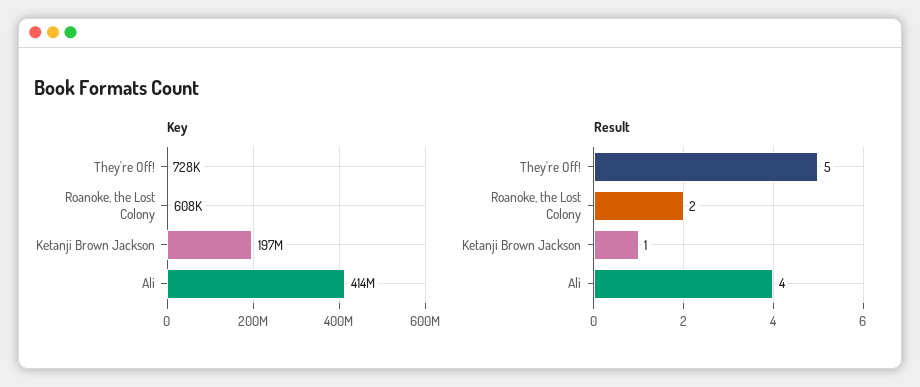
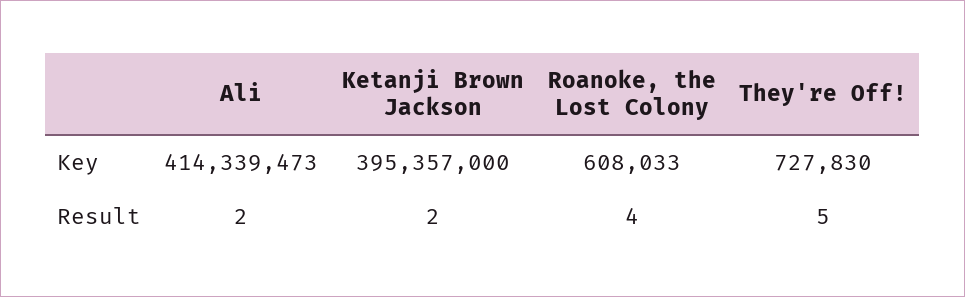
Key, Ketanji Brown Jackson: 197000000 -> 395357000
Result, Roanoke, the Lost Colony: 2 -> 4
Result, Ketanji Brown Jackson: 1 -> 2
Result, Ali: 4 -> 2

